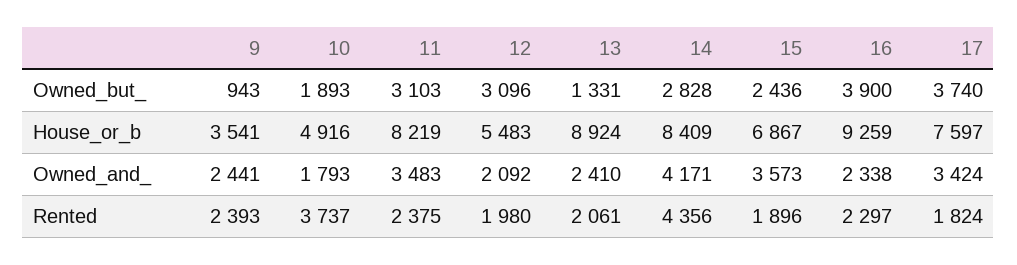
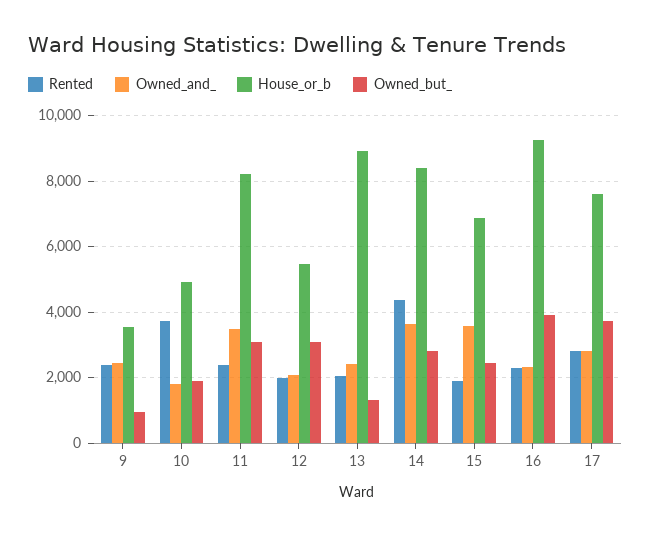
Owned_and_, 14: 4171 -> 3600
Owned_and_, 17: 3424 -> 2800
Rented, 17: 1824 -> 2800

